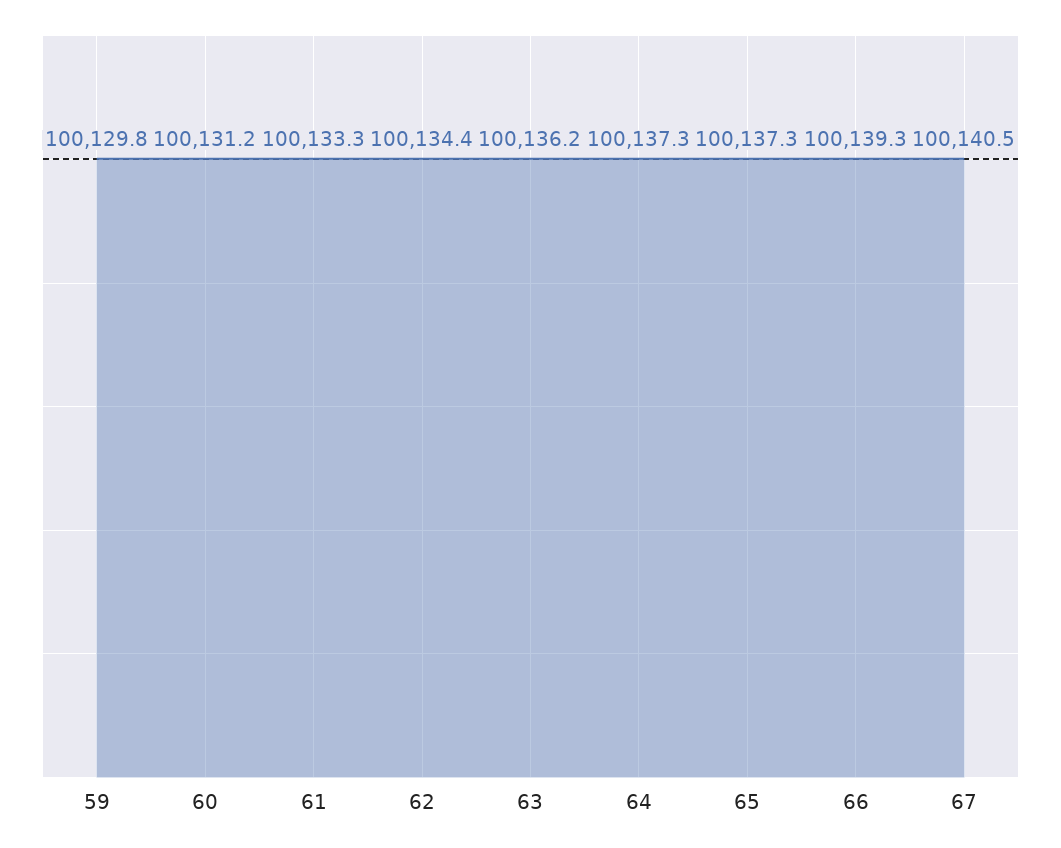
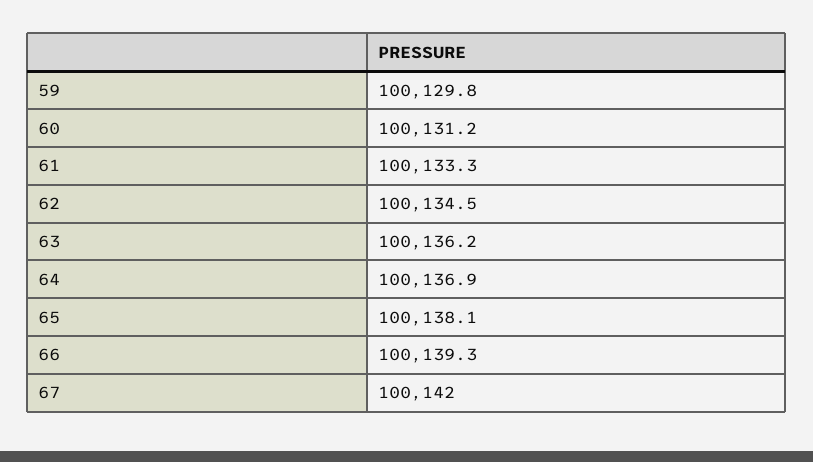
62: 100134.4 -> 100134.5
64: 100137.3 -> 100136.9
65: 100137.3 -> 100138.1
67: 100140.5 -> 100142

